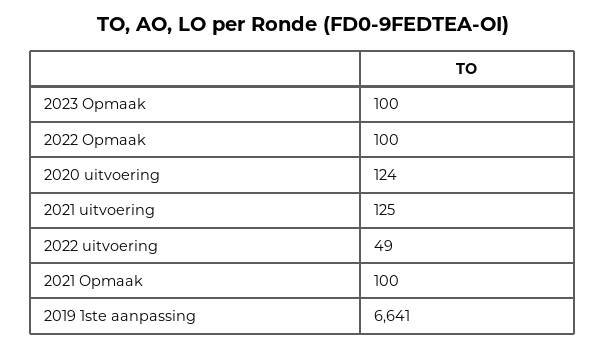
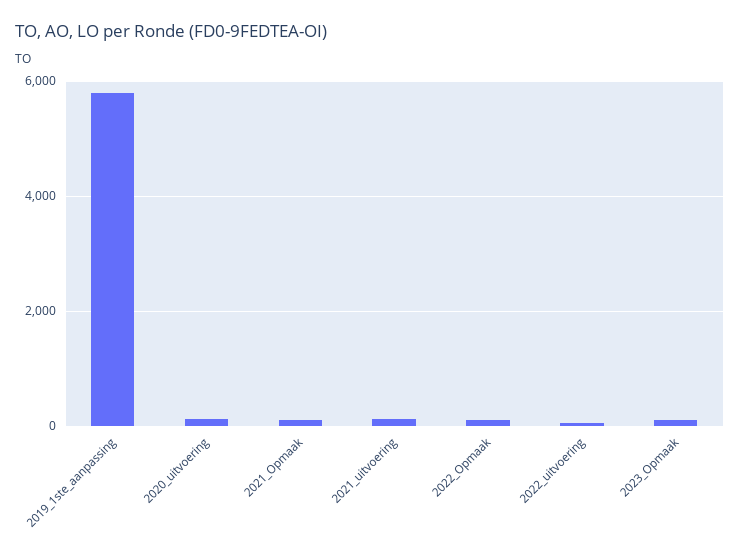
2019 1ste aanpassing: 6641 -> 5800

